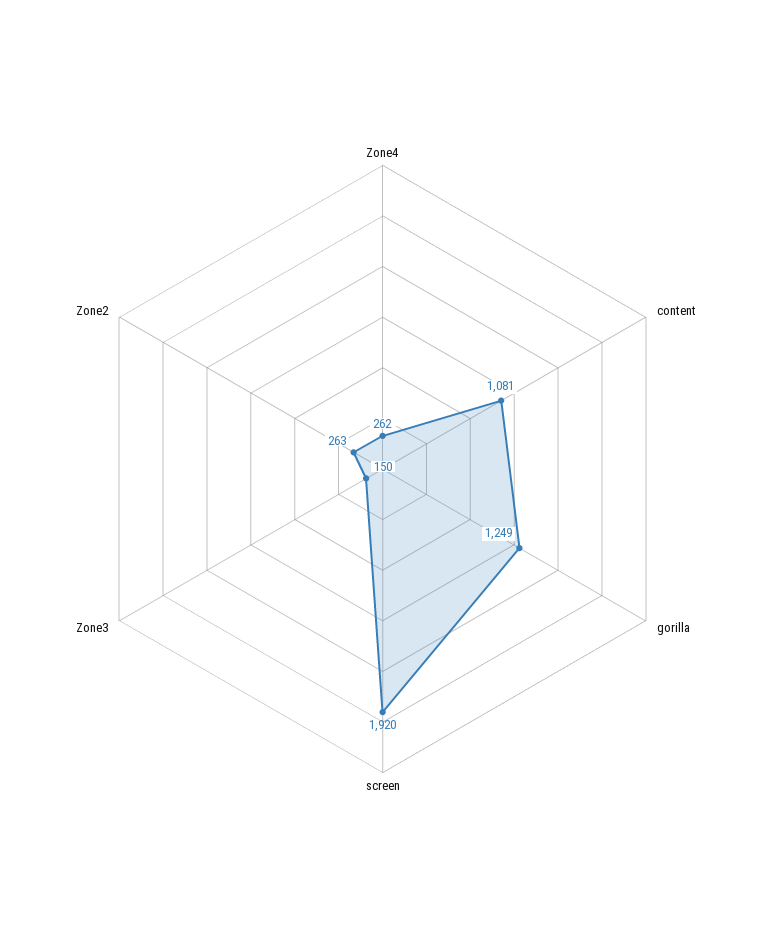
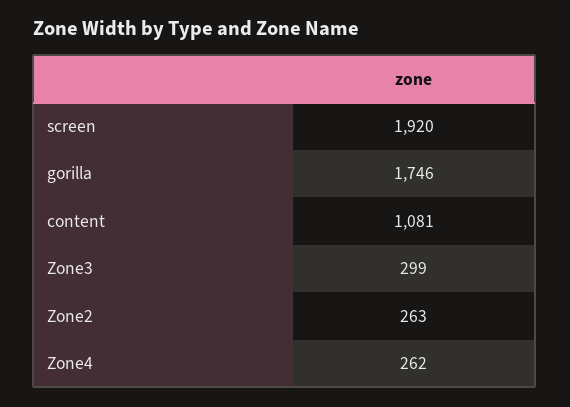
gorilla: 1249 -> 1746
Zone3: 150 -> 299

